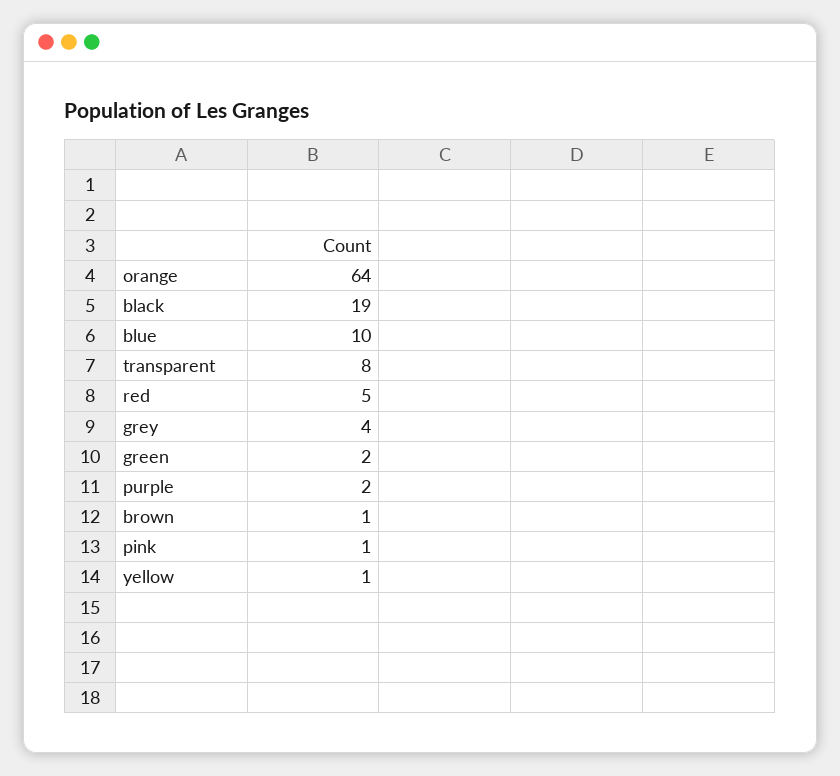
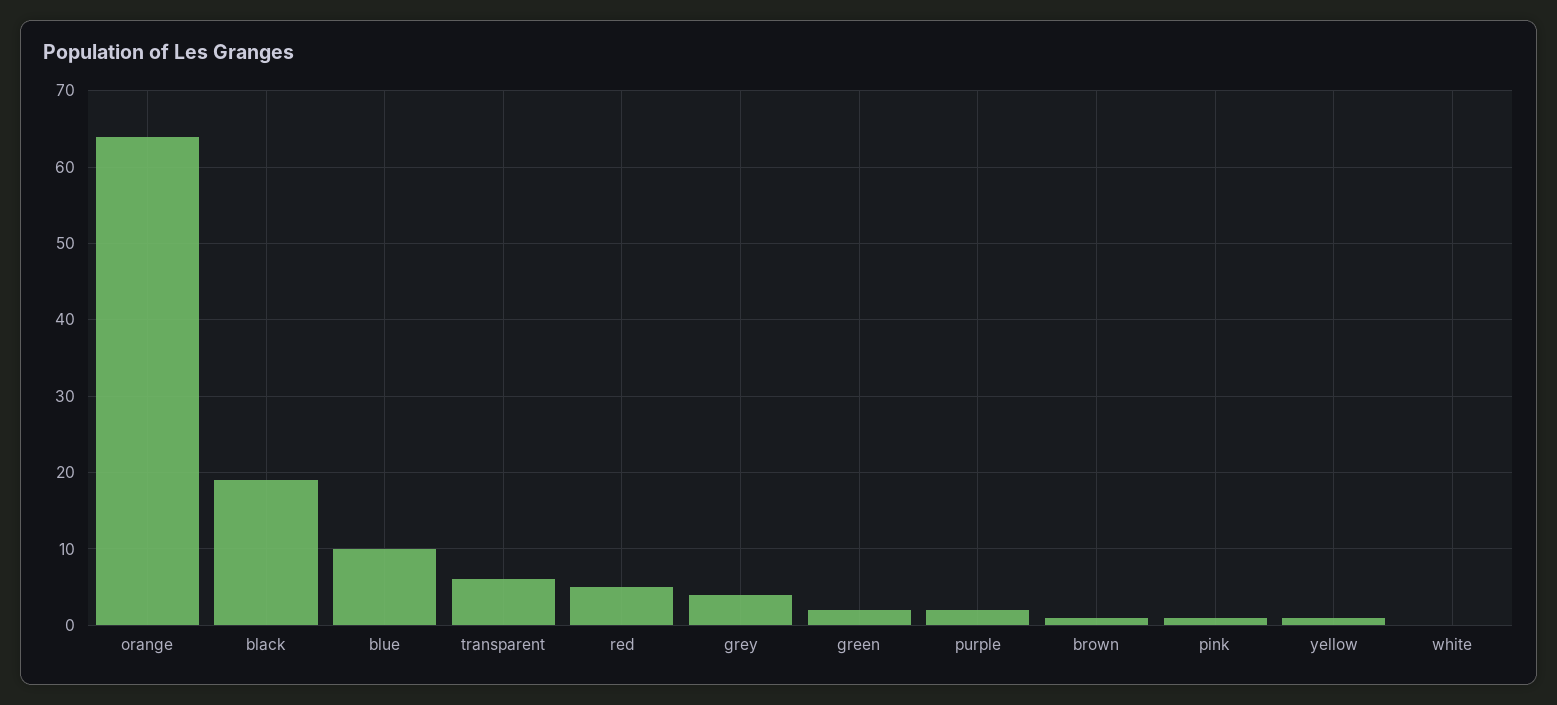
transparent: 8 -> 6
white: none -> 0

